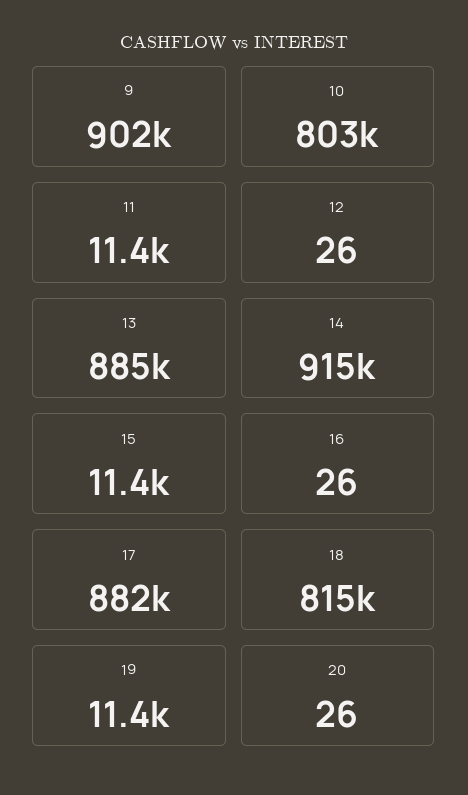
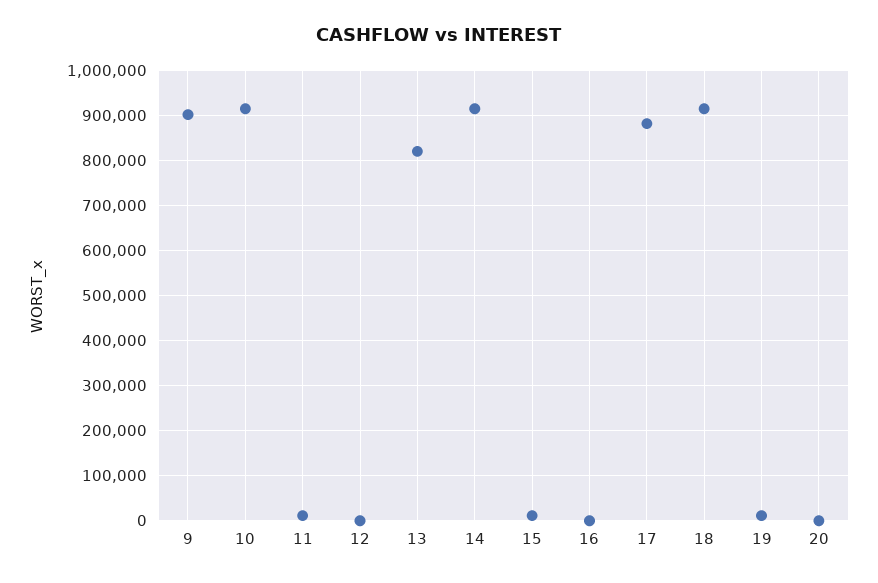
10: 803000 -> 920000
13: 885000 -> 820000
18: 815000 -> 920000

